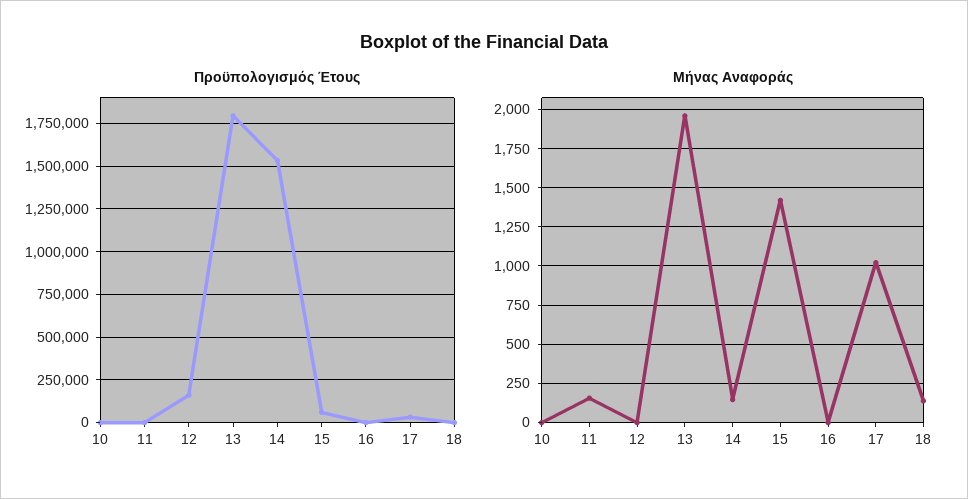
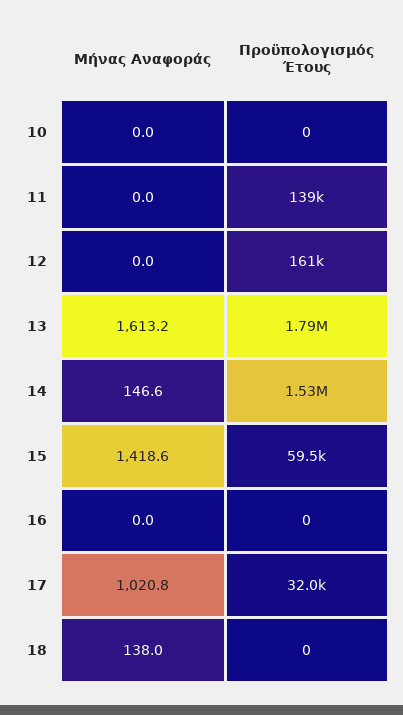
Προϋπολογισμός Έτους, 11: 0 -> 139000
Μήνας Αναφοράς, 11: 150 -> 0
Μήνας Αναφοράς, 13: 1950 -> 1613.2

